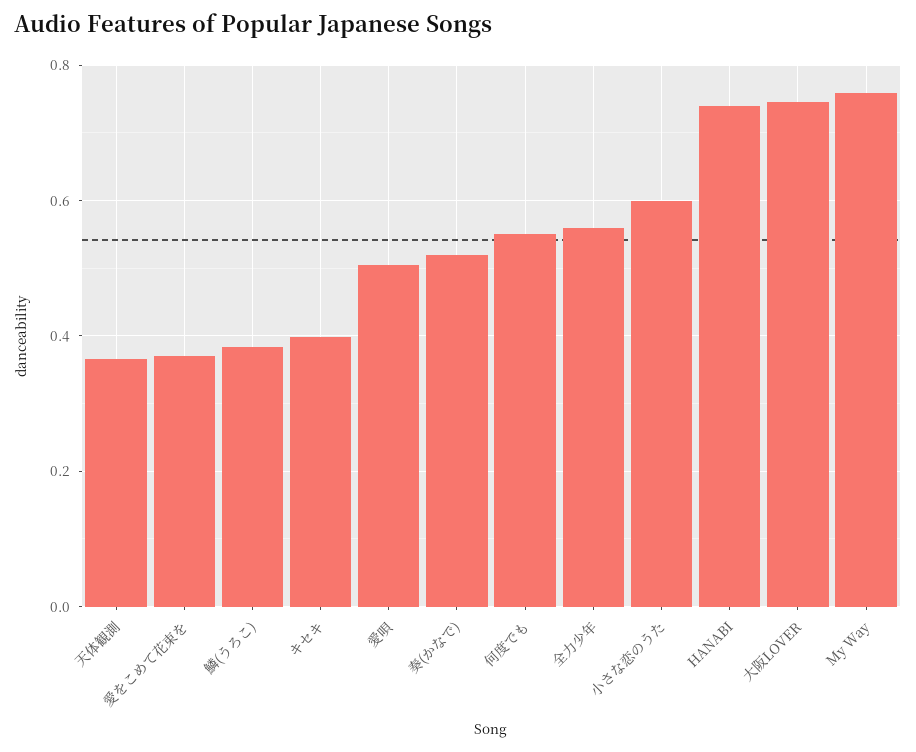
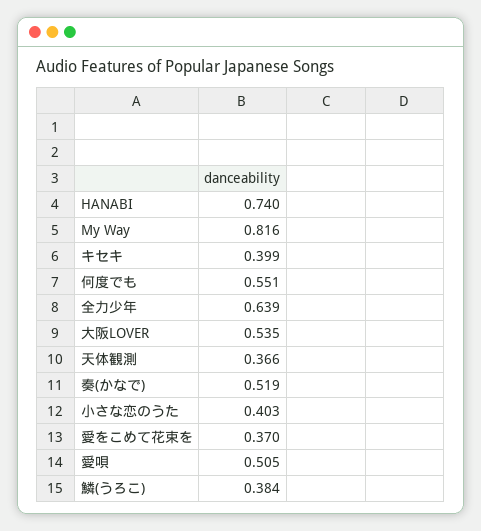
全力少年: 0.56 -> 0.639
小さな恋のうた: 0.6 -> 0.403
大阪LOVER: 0.74 -> 0.535
My Way: 0.76 -> 0.816

